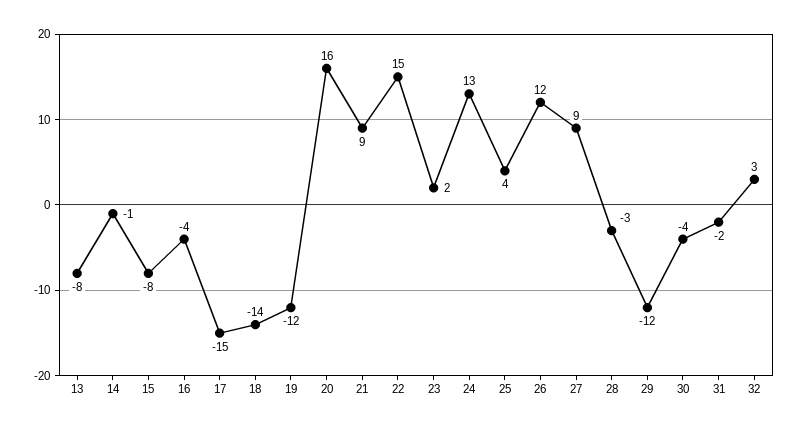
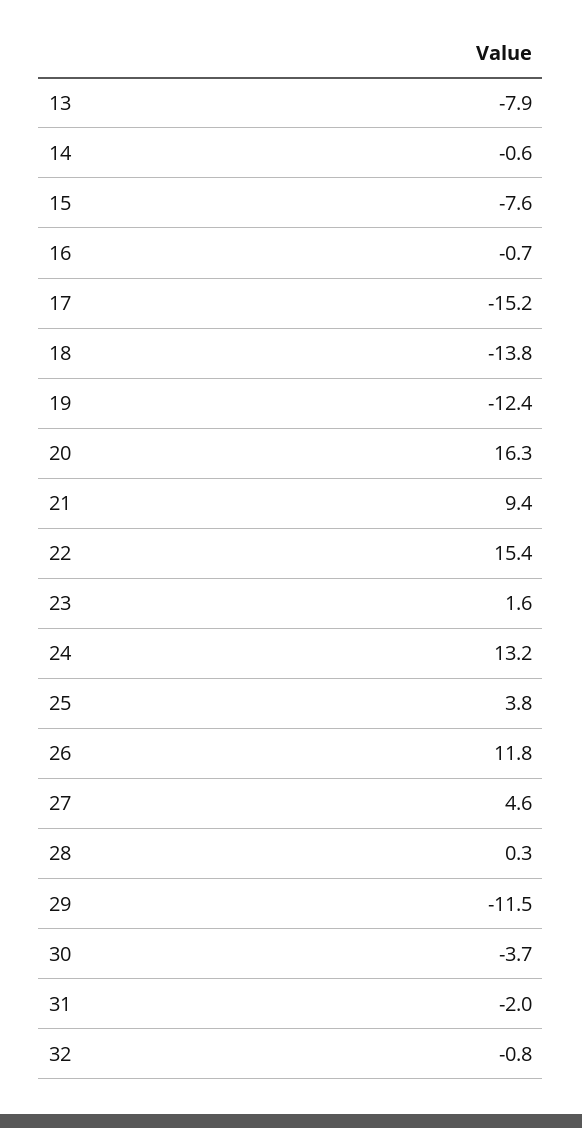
16: -4 -> -0.7
27: 9 -> 4.6
28: -3 -> 0.3
32: 3 -> -0.8

